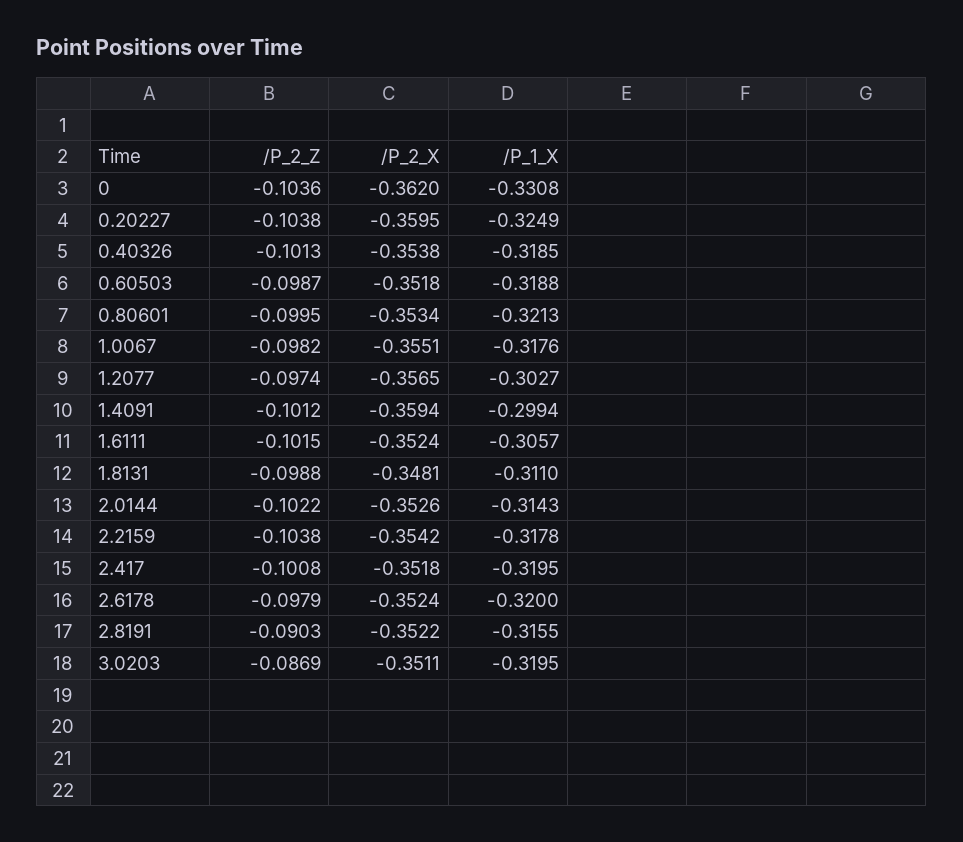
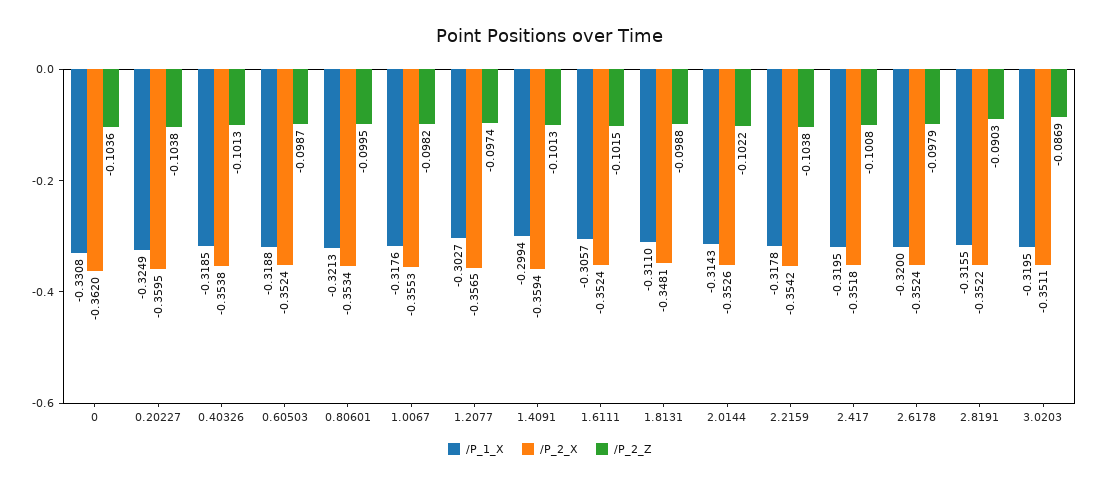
/P_2_X, 0.60503: -0.3518 -> -0.3524
/P_2_X, 1.0067: -0.3551 -> -0.3553
/P_2_Z, 1.4091: -0.1012 -> -0.1013

